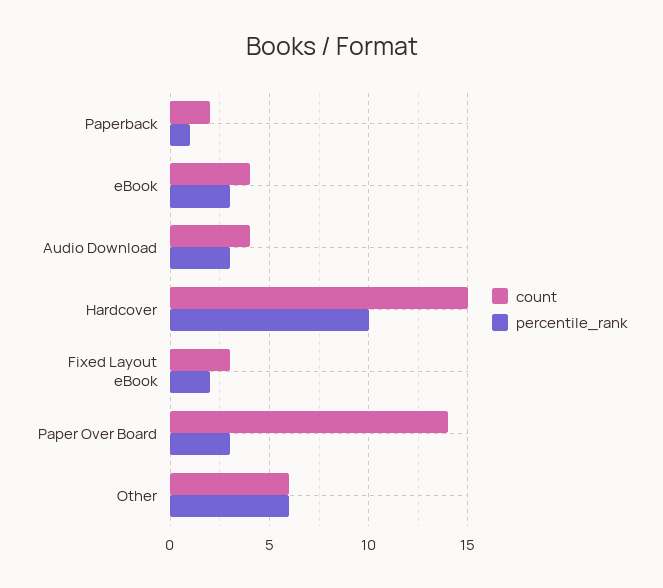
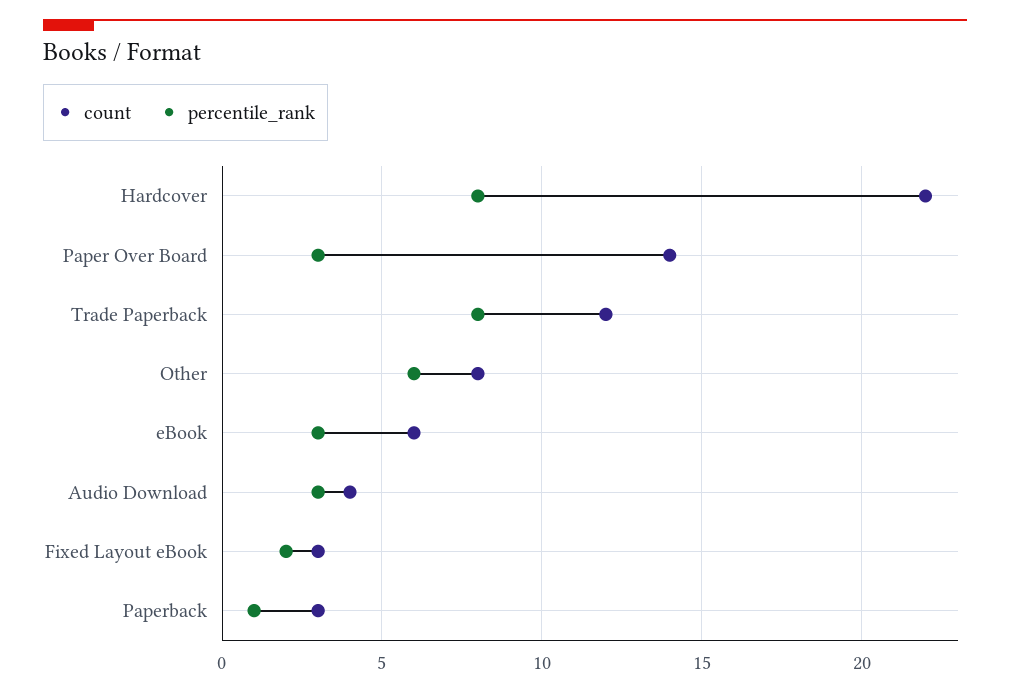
count, Paperback: 2 -> 3
count, eBook: 4 -> 6
count, Hardcover: 15 -> 22
percentile_rank, Hardcover: 10 -> 8
count, Other: 6 -> 8
count, Trade Paperback: none -> 12
percentile_rank, Trade Paperback: none -> 8

